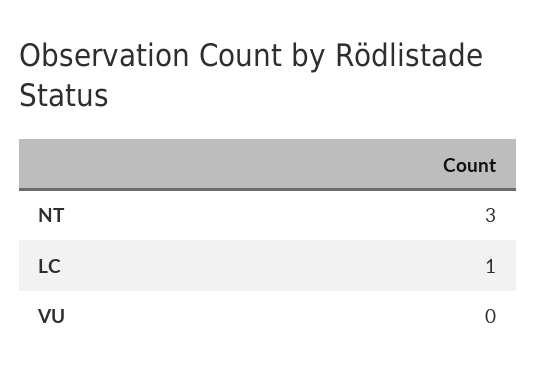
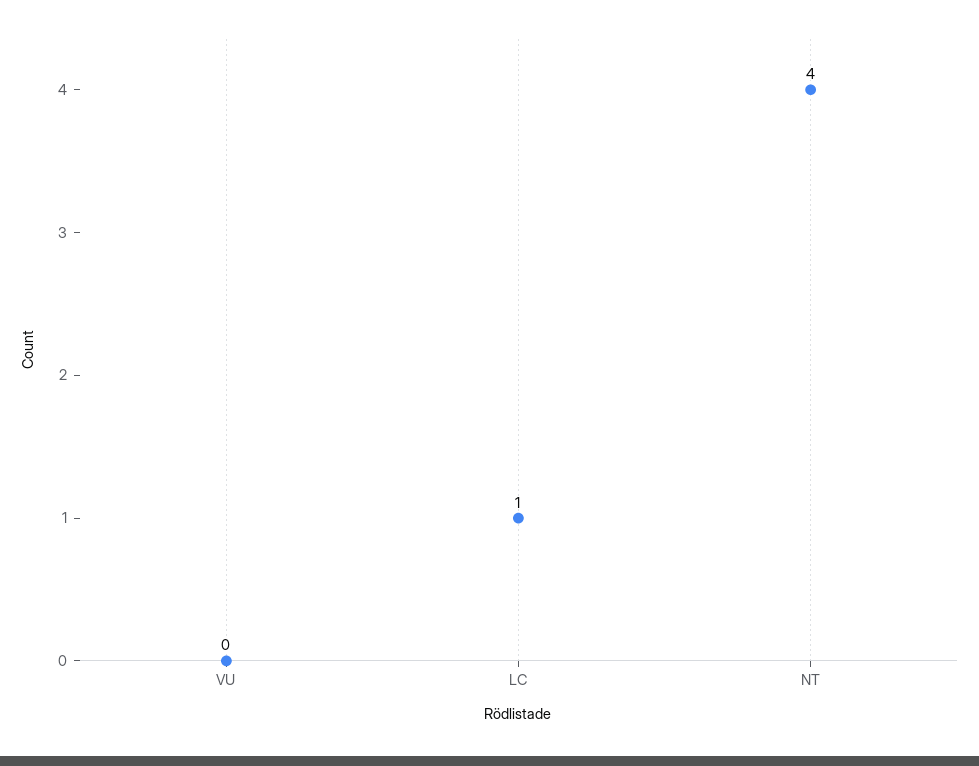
NT: 3 -> 4

